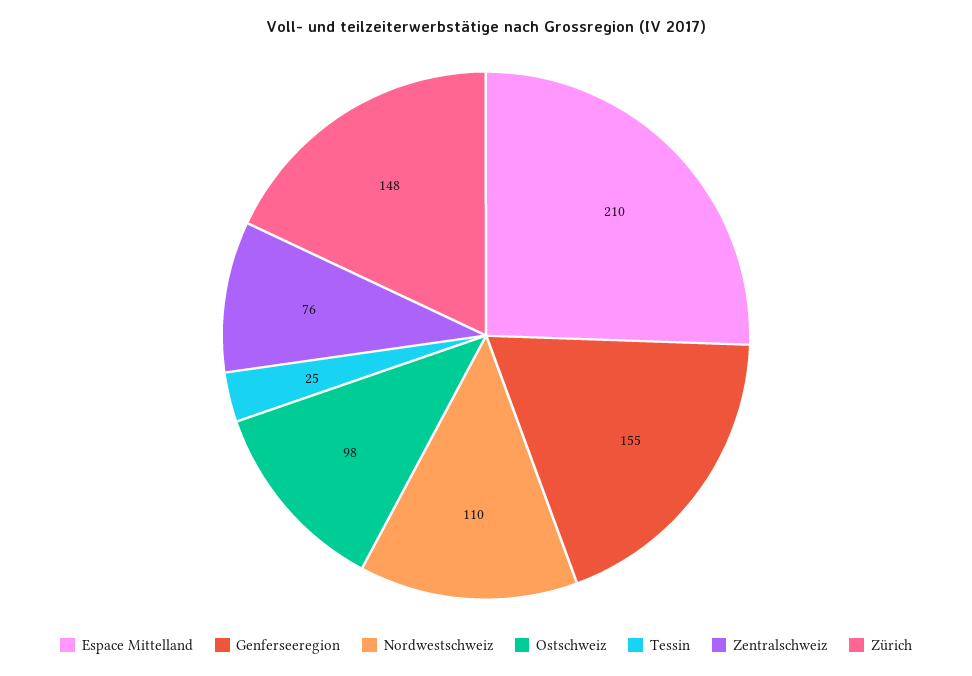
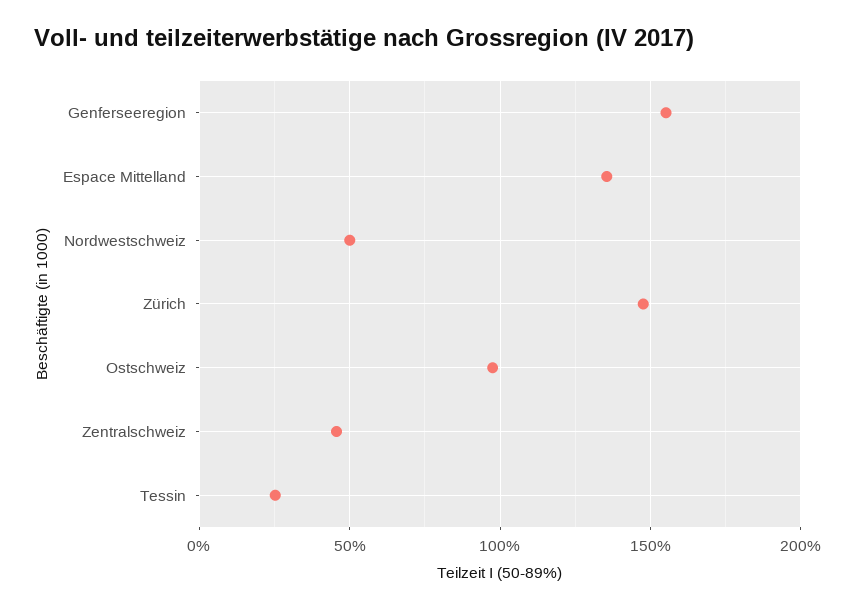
Espace Mittelland: 210 -> 135
Nordwestschweiz: 110 -> 50
Zentralschweiz: 76 -> 45

